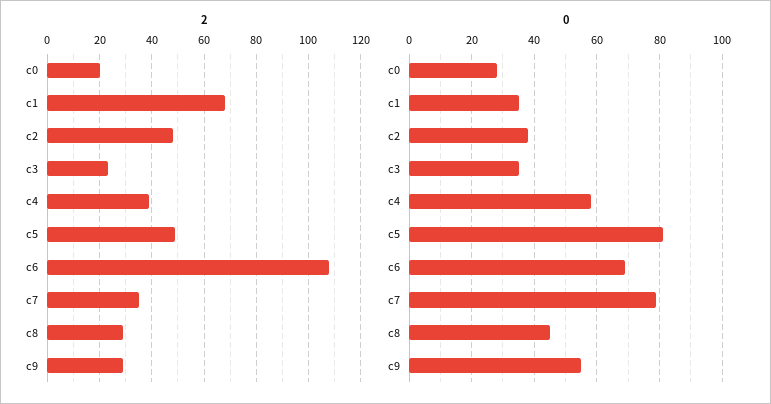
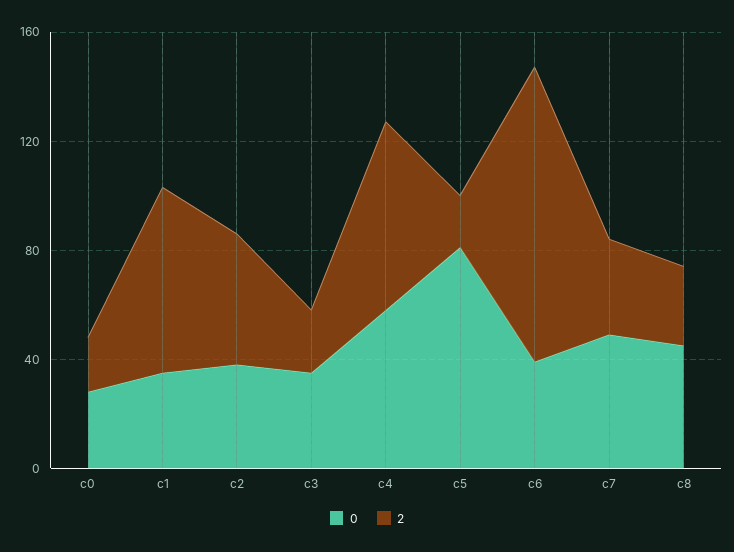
2, c4: 40 -> 70
2, c5: 50 -> 20
2, c9: 30 -> none
0, c6: 70 -> 40
0, c7: 80 -> 50
0, c9: 55 -> none

